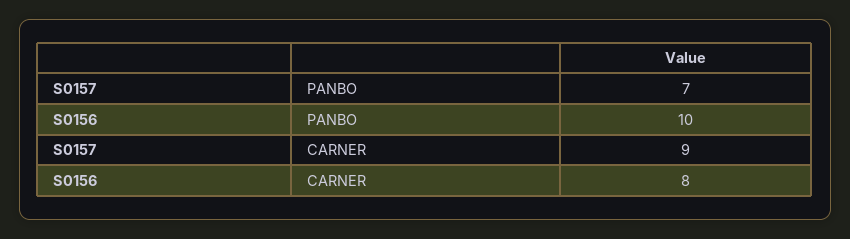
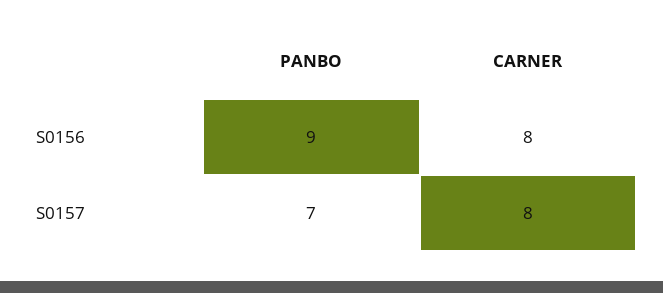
S0156, PANBO: 10 -> 9
S0157, CARNER: 9 -> 8

